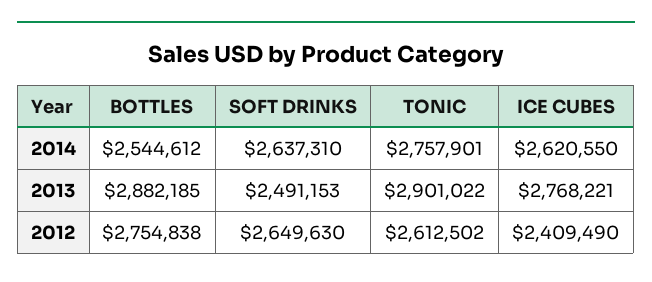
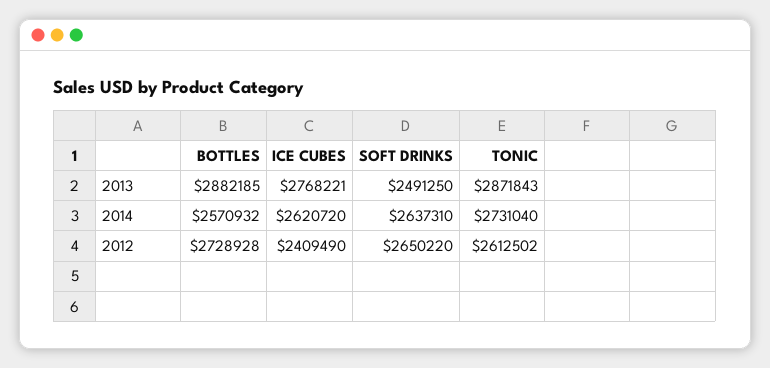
BOTTLES, 2014: 2544612 -> 2570932
TONIC, 2014: 2757901 -> 2731040
ICE CUBES, 2014: 2620550 -> 2620720
SOFT DRINKS, 2013: 2491153 -> 2491250
TONIC, 2013: 2901022 -> 2871843
BOTTLES, 2012: 2754838 -> 2728928
SOFT DRINKS, 2012: 2649630 -> 2650220

